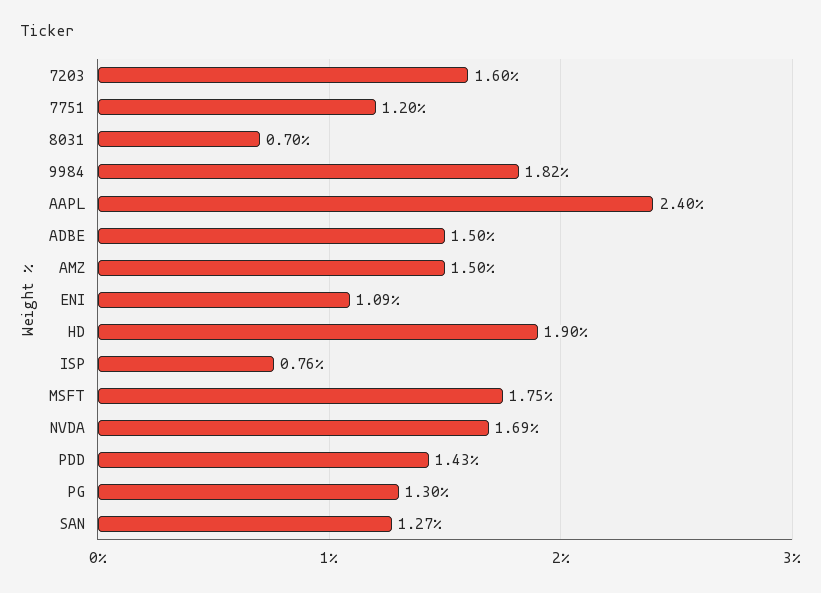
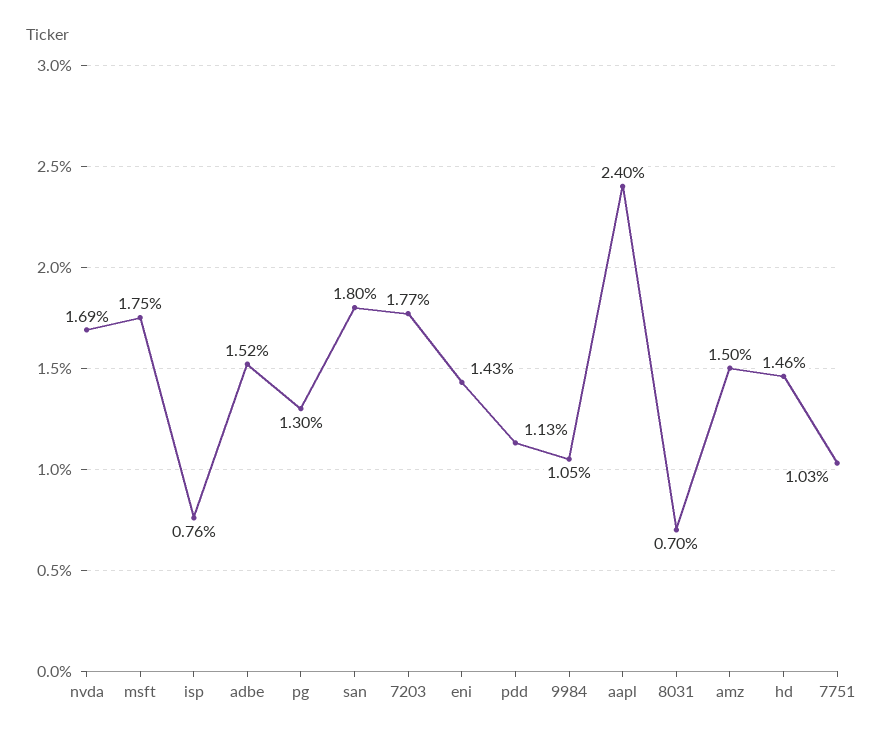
7203: 1.6 -> 1.77
7751: 1.2 -> 1.03
9984: 1.82 -> 1.05
ADBE: 1.5 -> 1.52
ENI: 1.09 -> 1.43
HD: 1.9 -> 1.46
PDD: 1.43 -> 1.13
SAN: 1.27 -> 1.8

